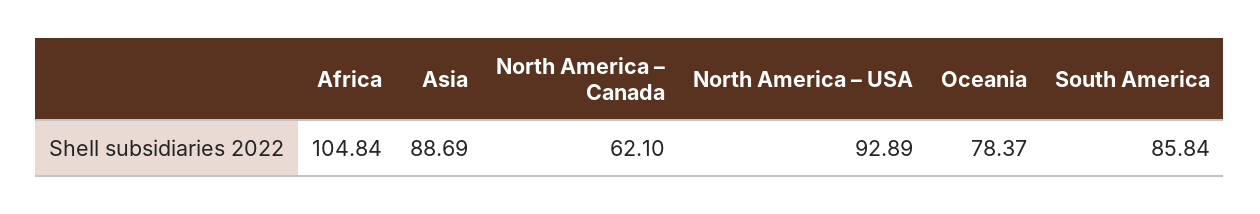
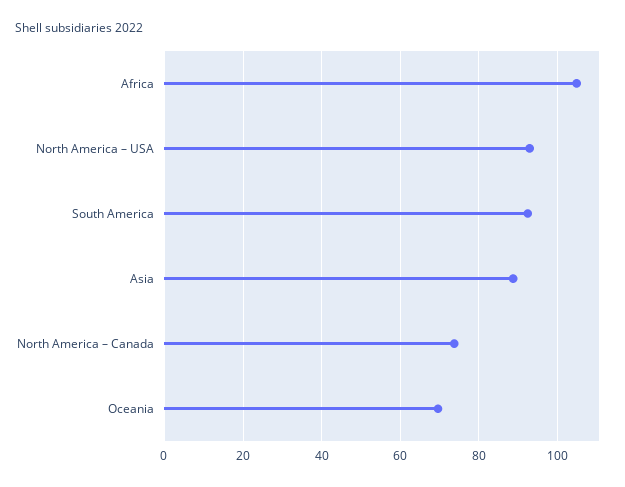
North America – Canada: 62.1 -> 74
Oceania: 78.37 -> 70
South America: 85.84 -> 92

